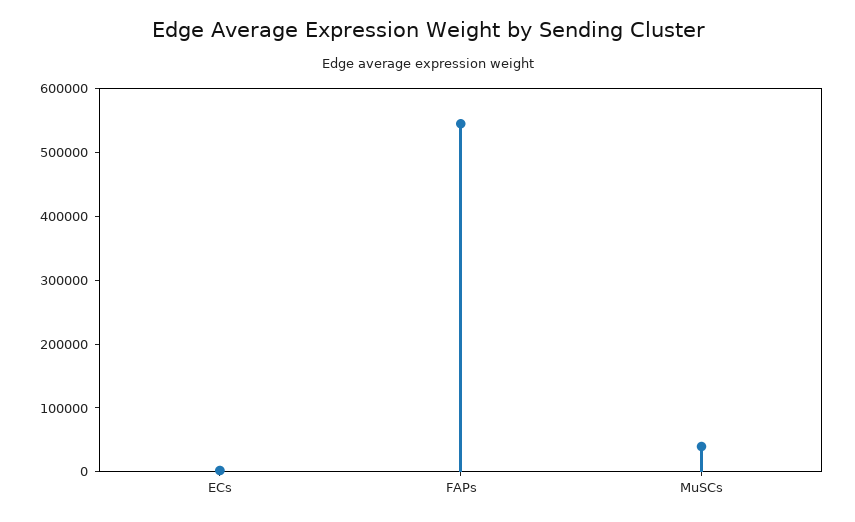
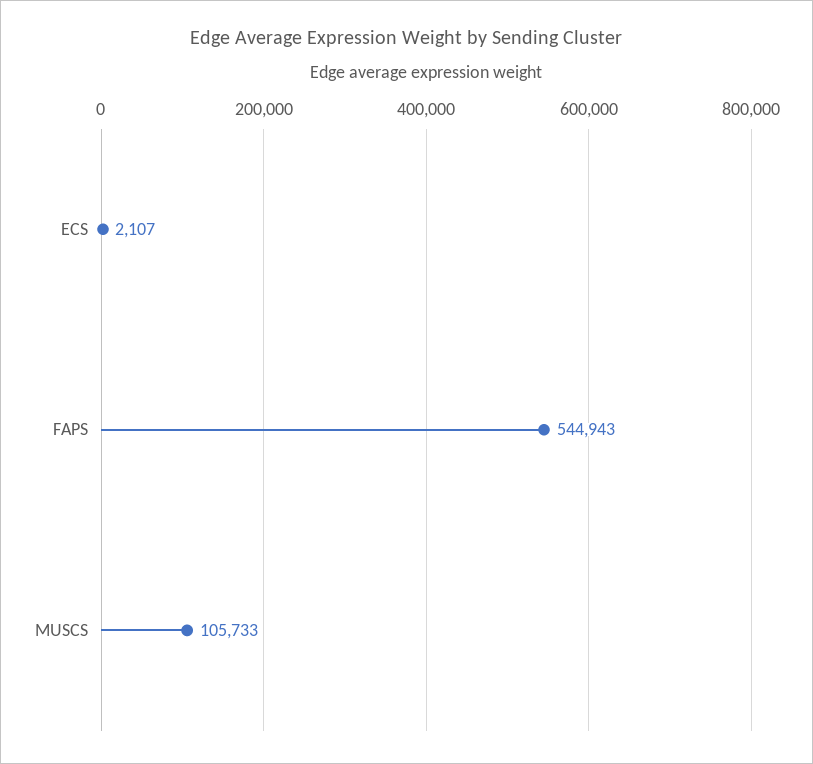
MuSCs: 40000 -> 105733

